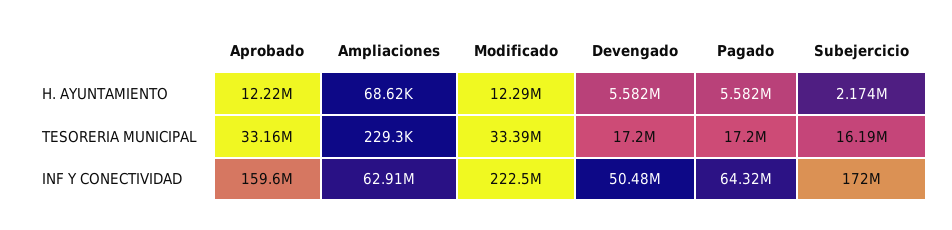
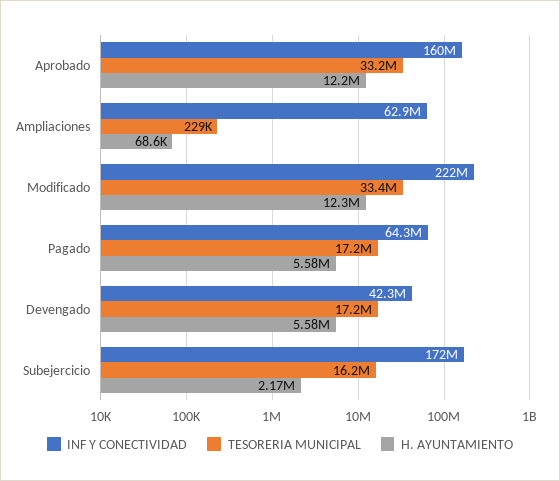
INF Y CONECTIVIDAD, Devengado: 50480000 -> 42300000

